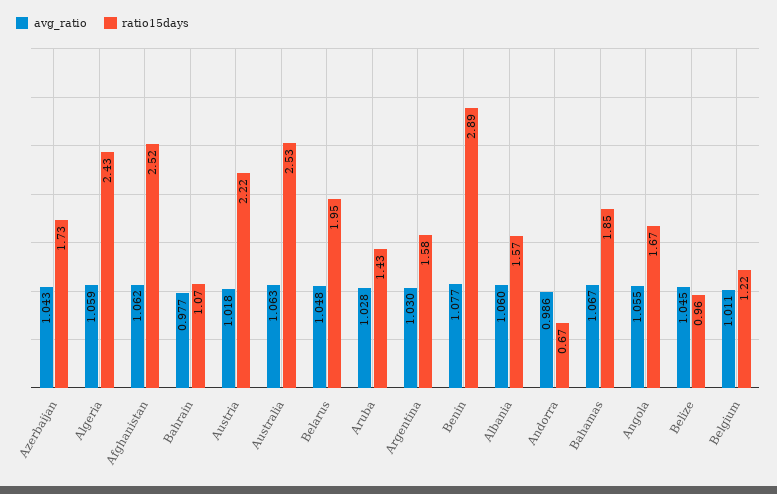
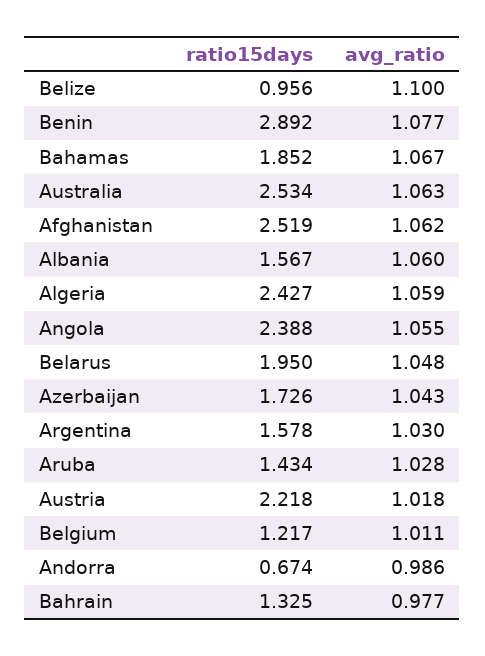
ratio15days, Bahrain: 1.07 -> 1.325
ratio15days, Angola: 1.67 -> 2.388
avg_ratio, Belize: 1.045 -> 1.1

